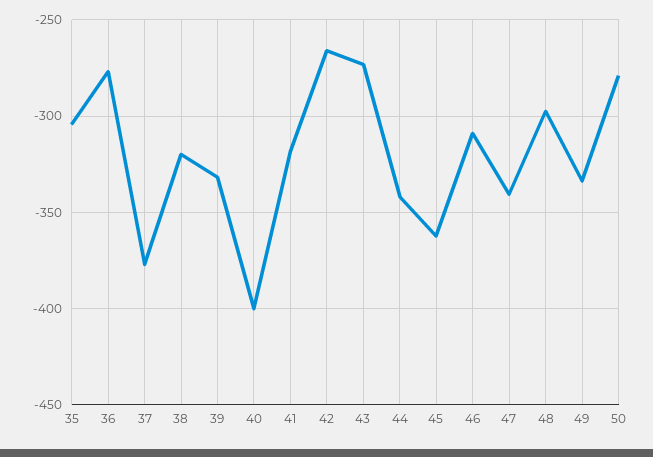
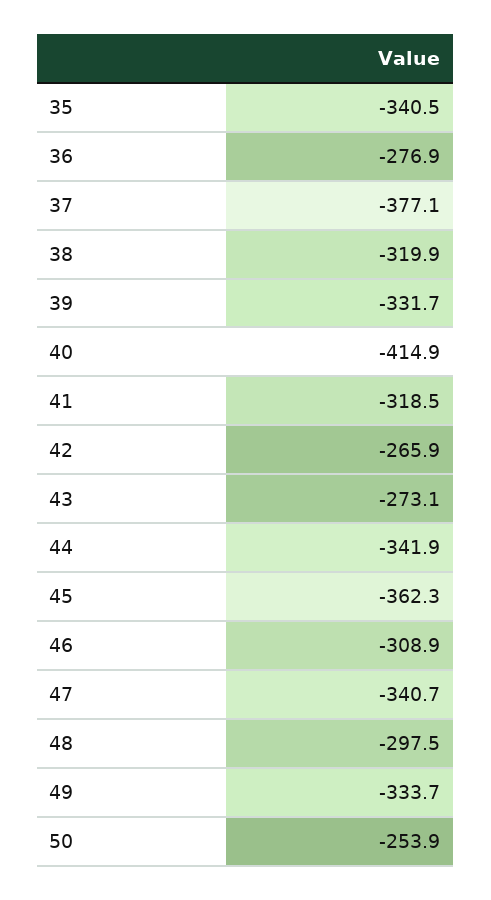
35: -305 -> -340.5
40: -400 -> -414.9
50: -280 -> -253.9

